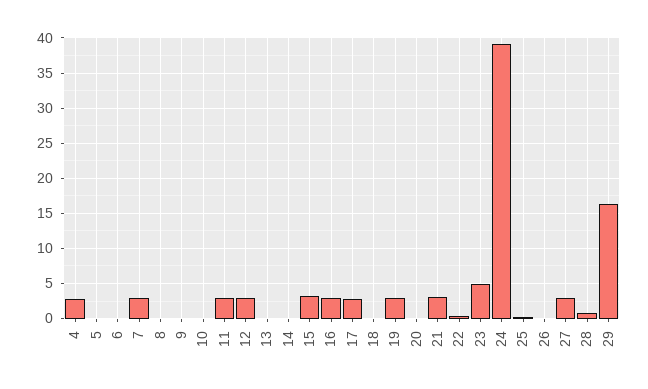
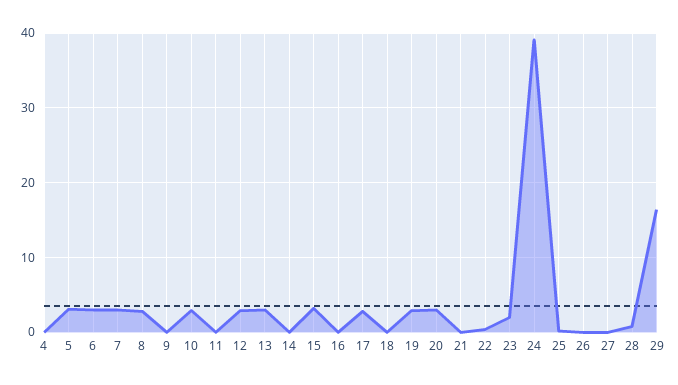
4: 3 -> 0
5: 0 -> 3
6: 0 -> 3
8: 0 -> 3
10: 0 -> 3
11: 3 -> 0
13: 0 -> 3
16: 3 -> 0
20: 0 -> 3
21: 3 -> 0
23: 5 -> 2
27: 3 -> 0

